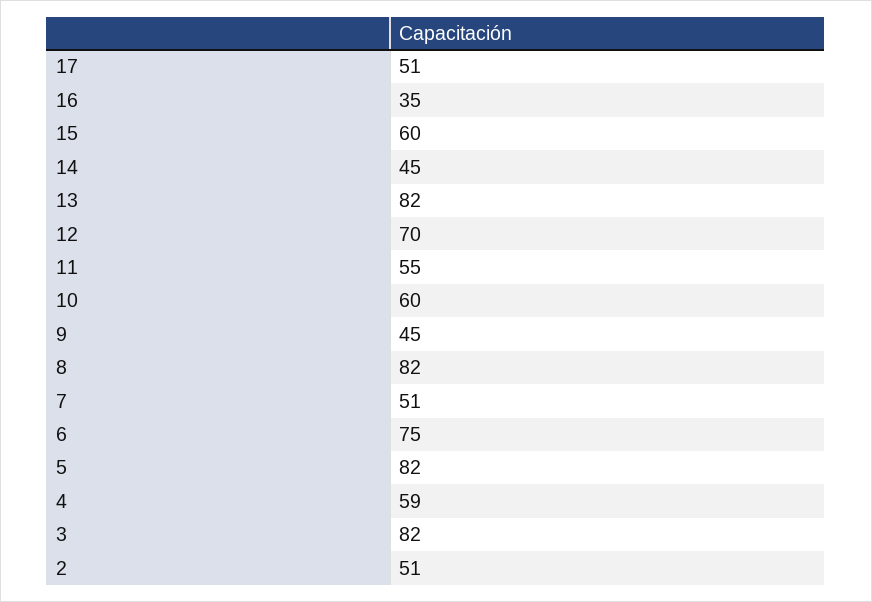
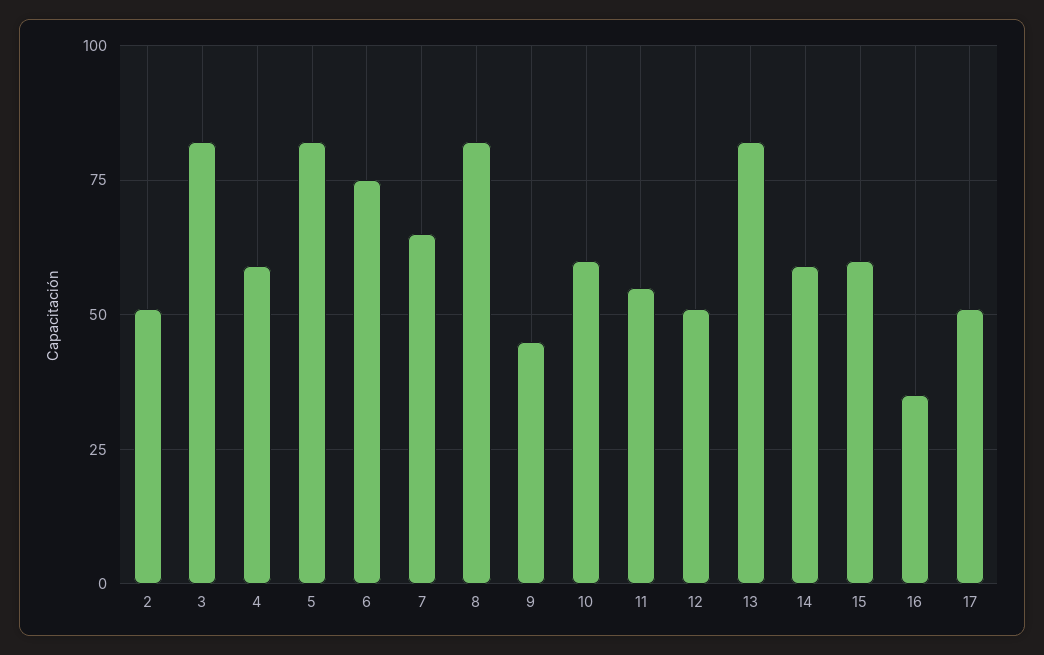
14: 45 -> 60
12: 70 -> 50
7: 51 -> 65

